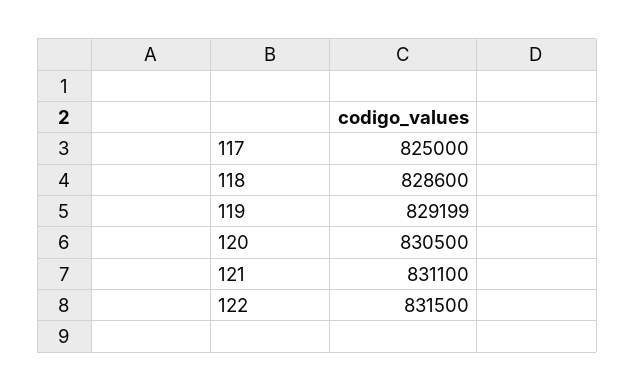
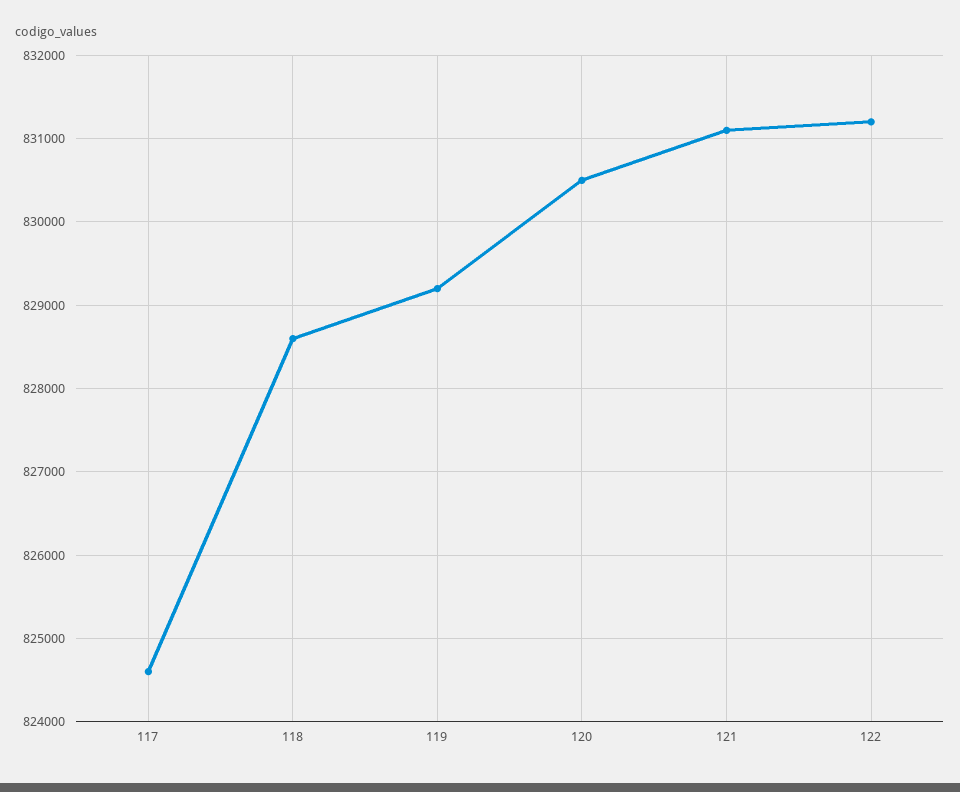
117: 825000 -> 824600
122: 831500 -> 831200

